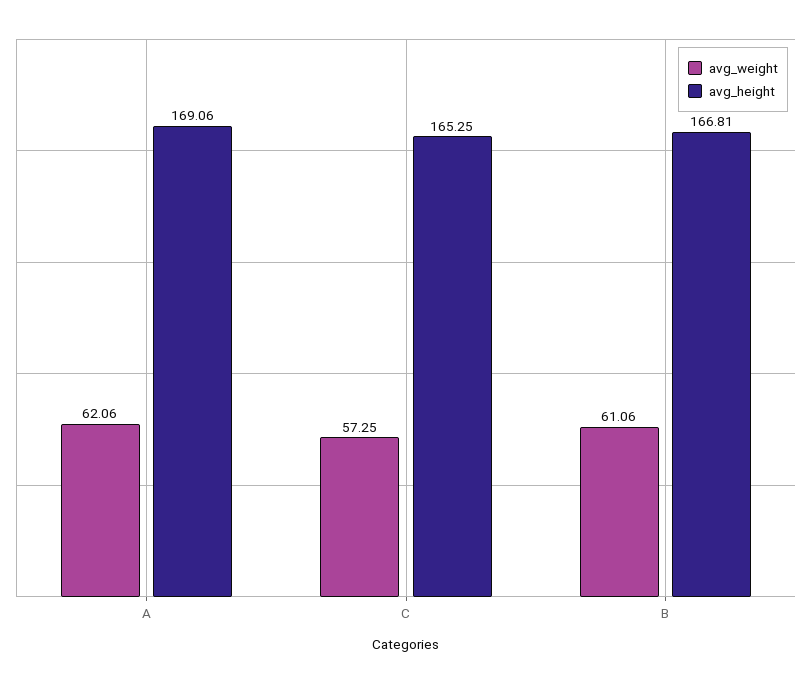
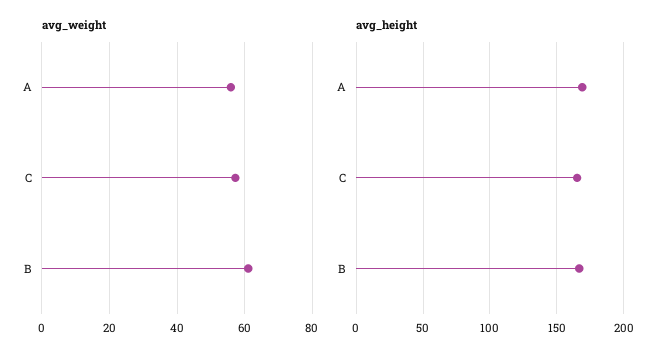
avg_weight, A: 62.06 -> 56

